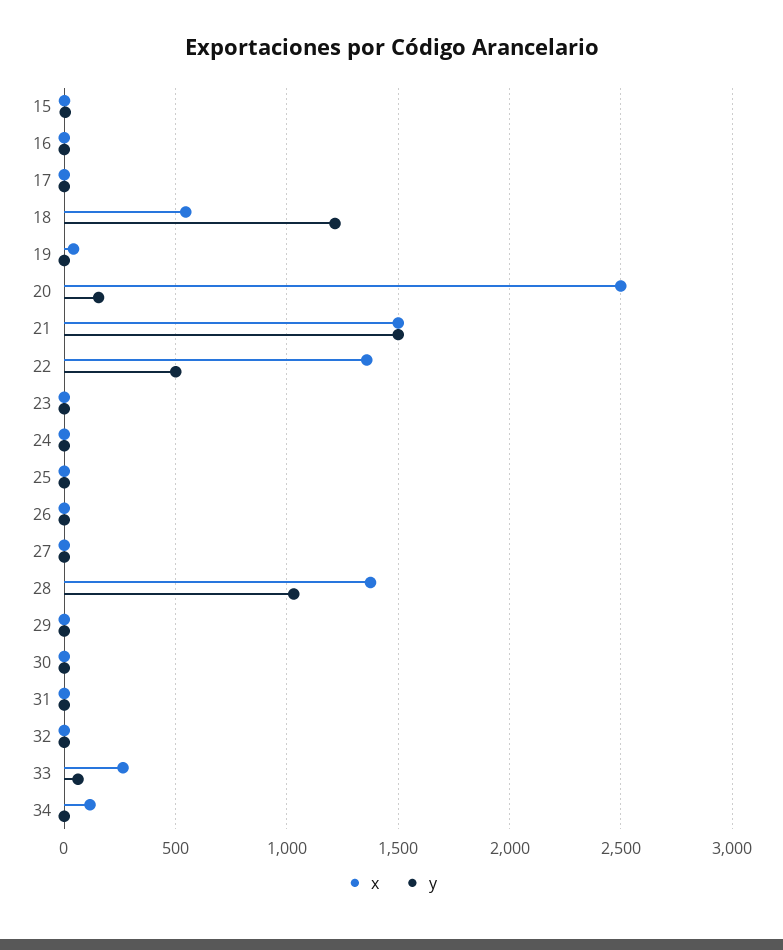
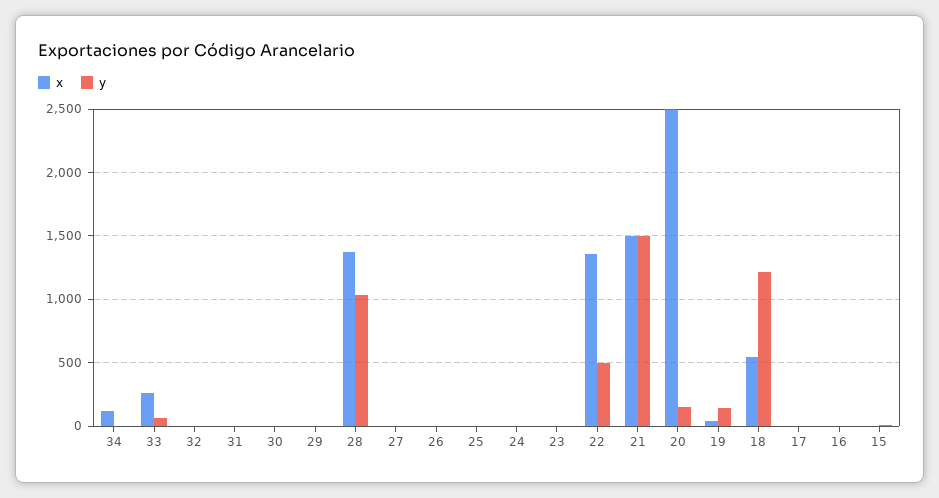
y, 19: 0 -> 150

